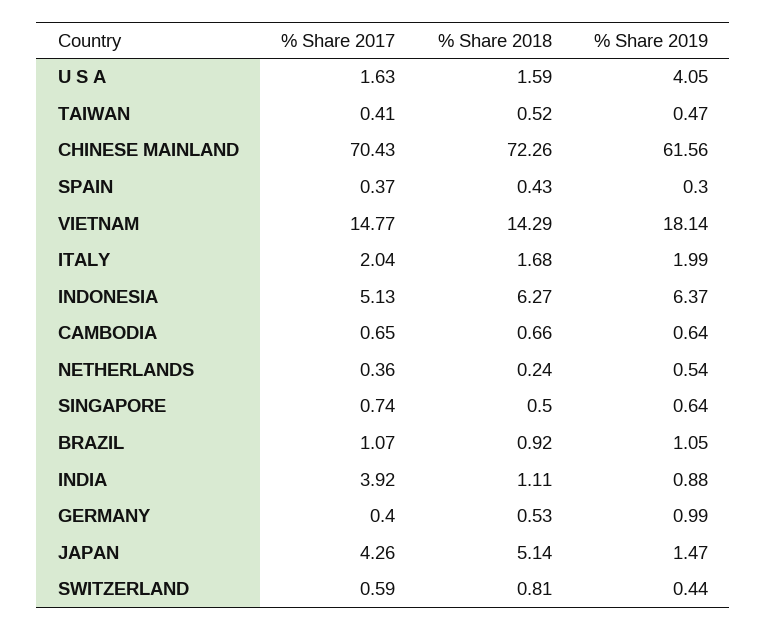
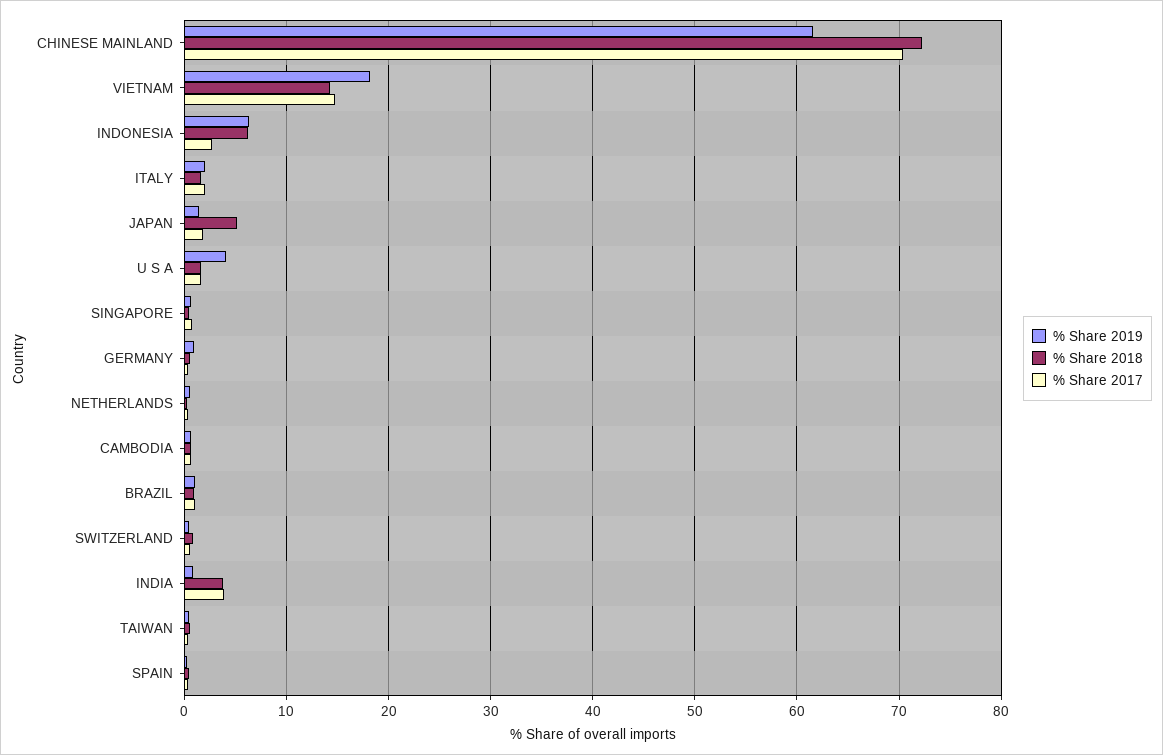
% Share 2017, INDONESIA: 5.13 -> 3
% Share 2018, INDIA: 1.11 -> 4
% Share 2017, JAPAN: 4.26 -> 2

